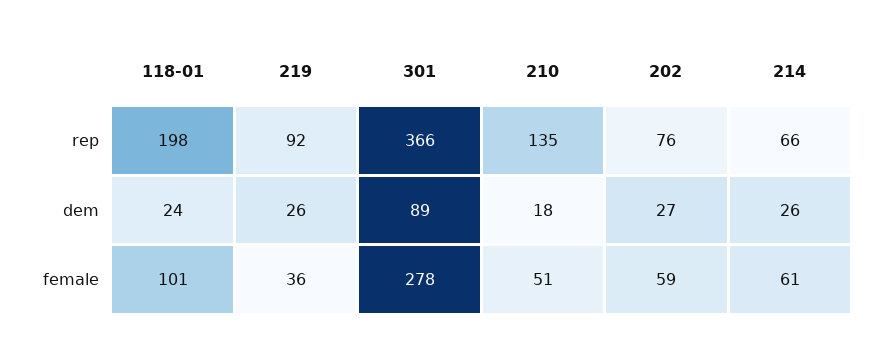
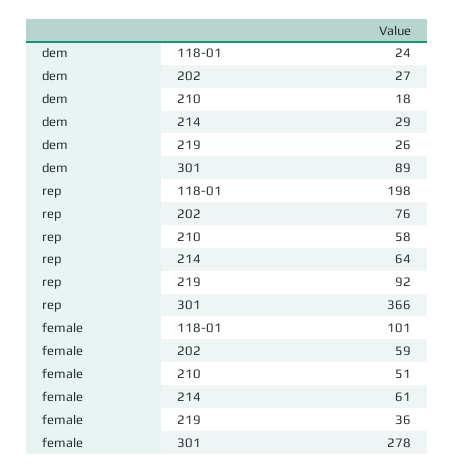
210, rep: 135 -> 58
214, rep: 66 -> 64
214, dem: 26 -> 29

